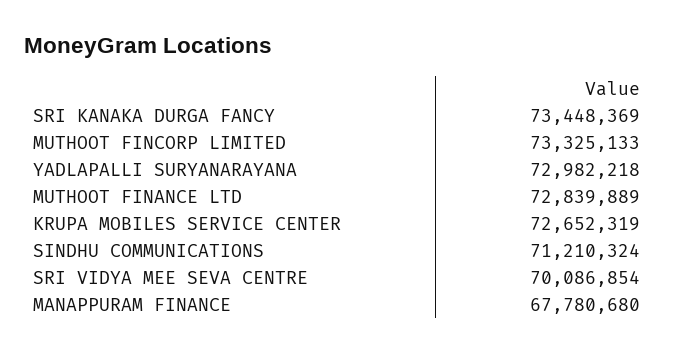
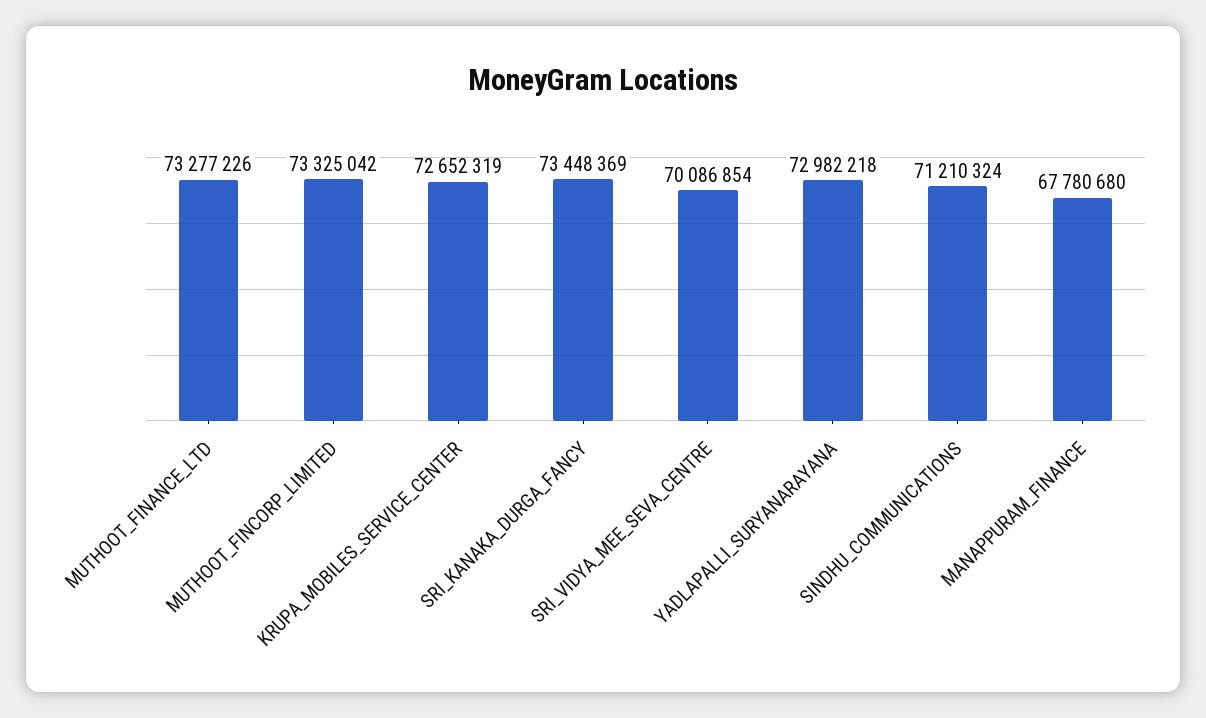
MUTHOOT FINCORP LIMITED: 73325133 -> 73325042
MUTHOOT FINANCE LTD: 72839889 -> 73277226

